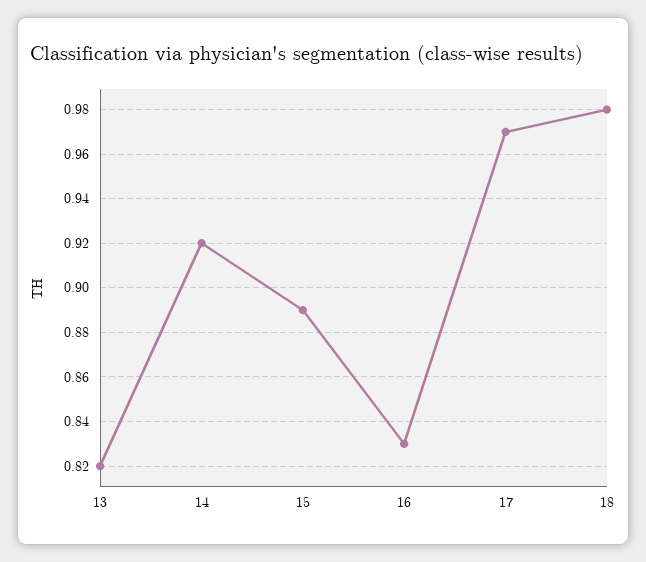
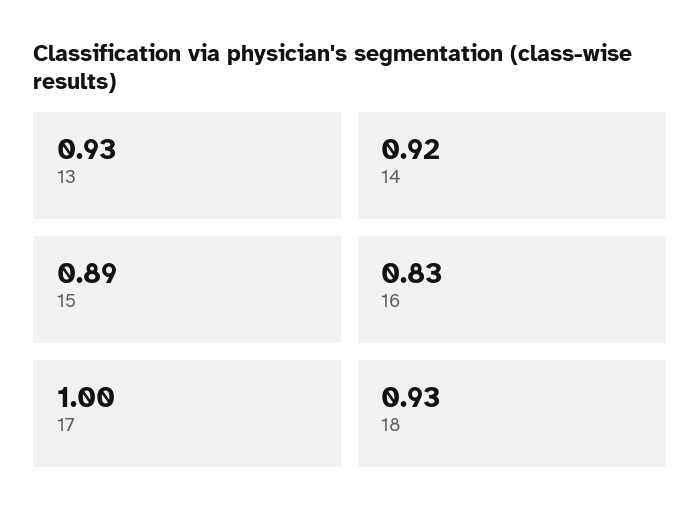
13: 0.82 -> 0.93
17: 0.97 -> 1
18: 0.98 -> 0.93

